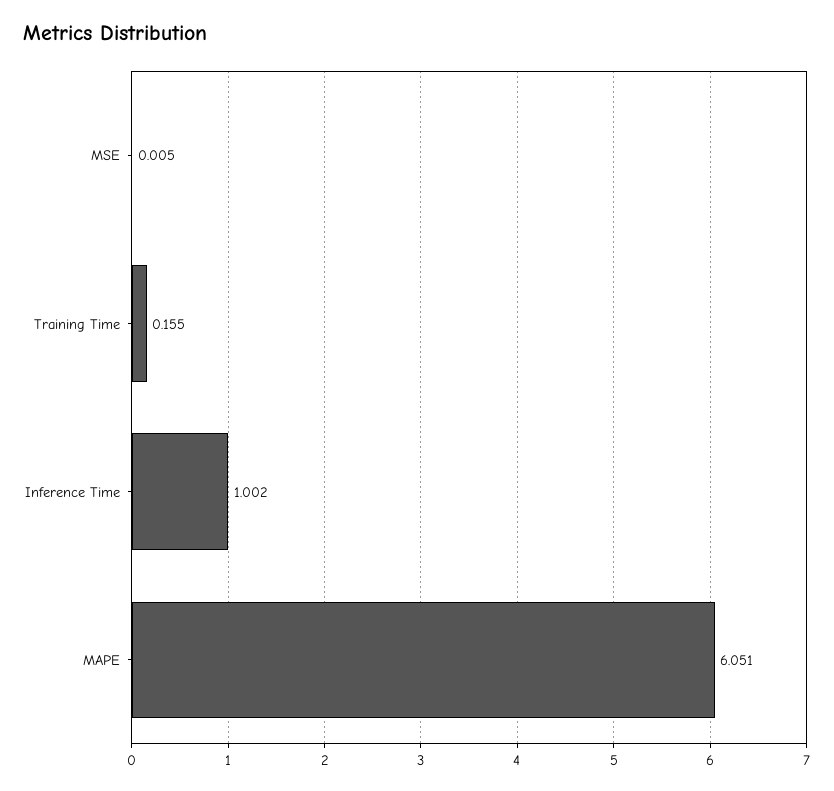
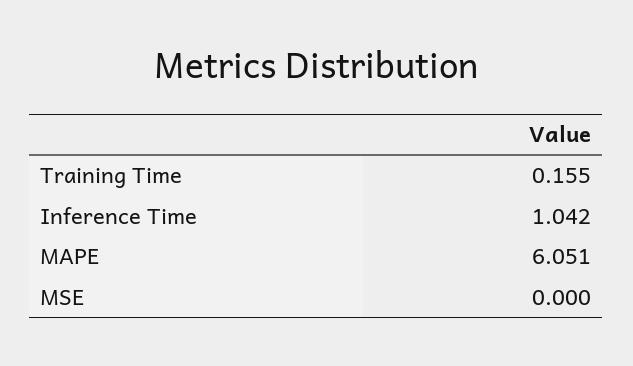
MSE: 0.005 -> 0
Inference Time: 1.002 -> 1.042

